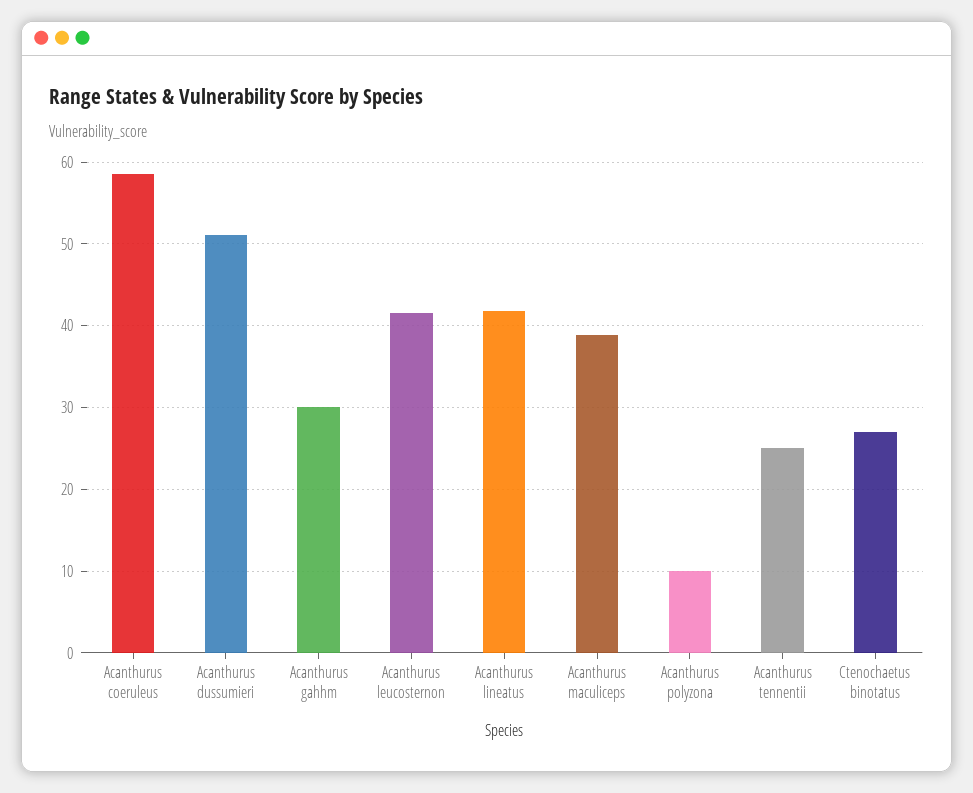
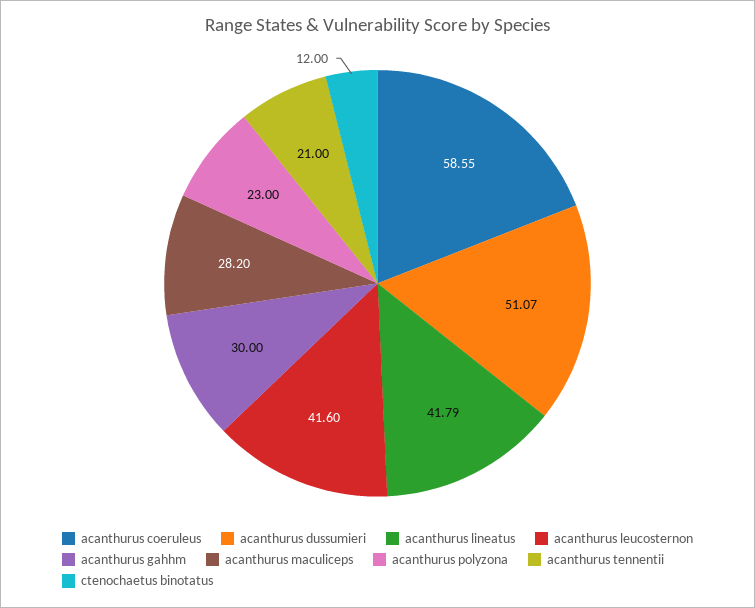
Acanthurus maculiceps: 39 -> 28.2
Acanthurus polyzona: 10 -> 23
Acanthurus tennentii: 25 -> 21
Ctenochaetus binotatus: 27 -> 12

